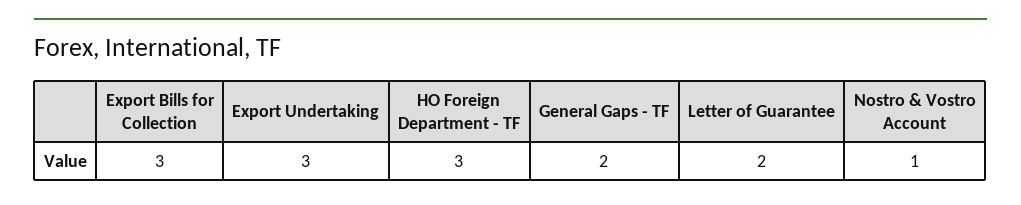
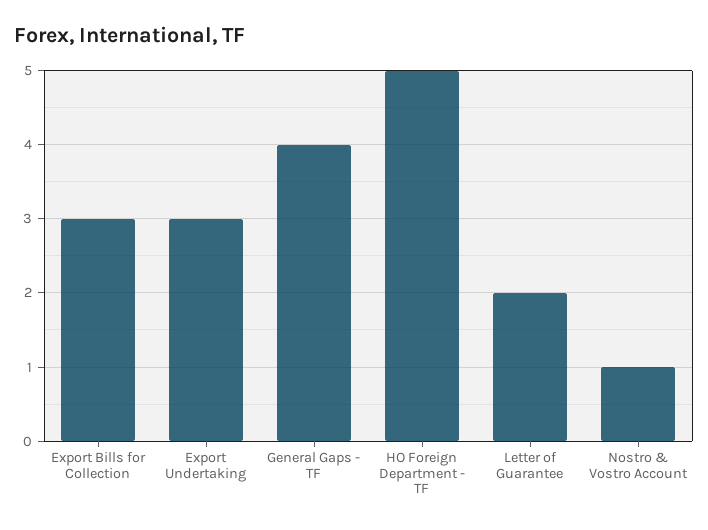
HO Foreign Department - TF: 3 -> 5
General Gaps - TF: 2 -> 4

